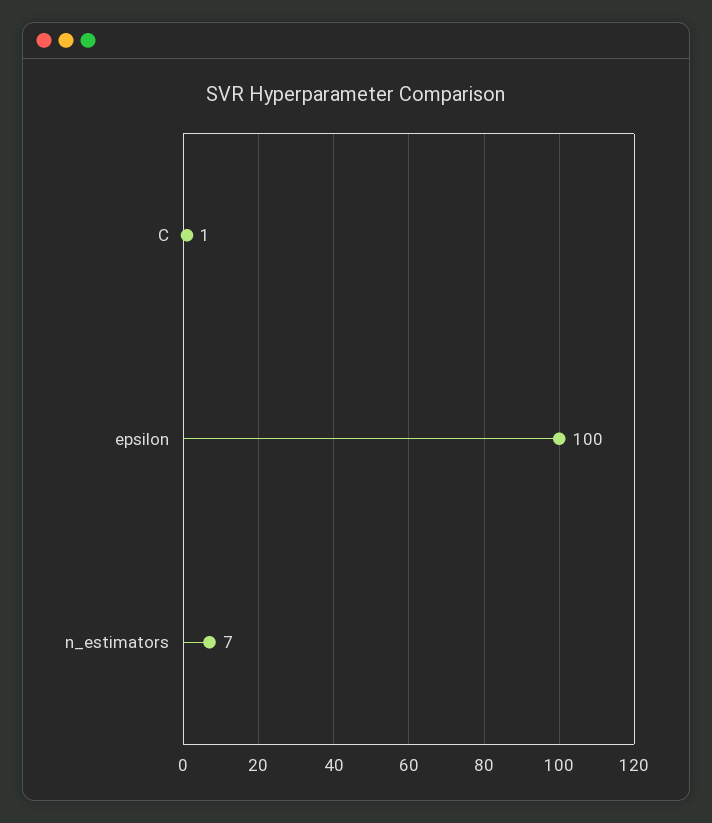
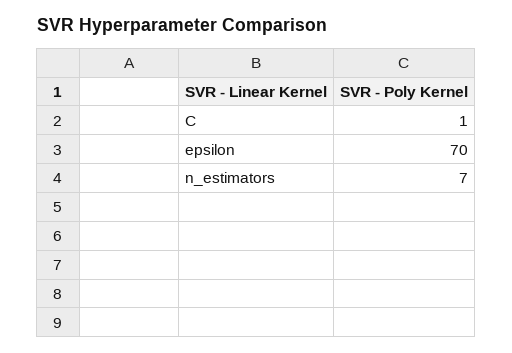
epsilon: 100 -> 70

